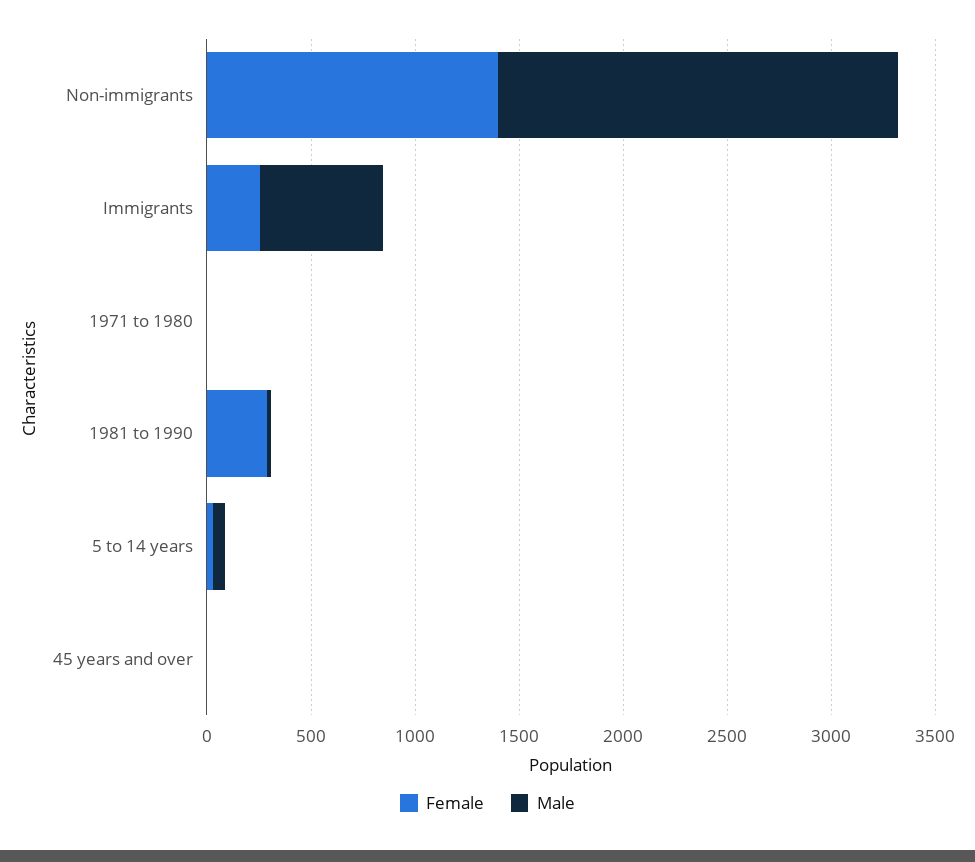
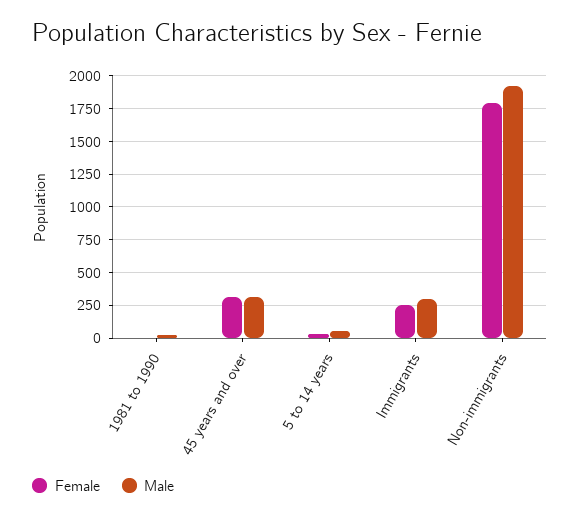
Female, Non-immigrants: 1400 -> 1800
Male, Immigrants: 600 -> 300
Female, 1971 to 1980: 0 -> none
Male, 1971 to 1980: 0 -> none
Female, 1981 to 1990: 300 -> 0
Female, 45 years and over: 0 -> 300
Male, 45 years and over: 0 -> 300

